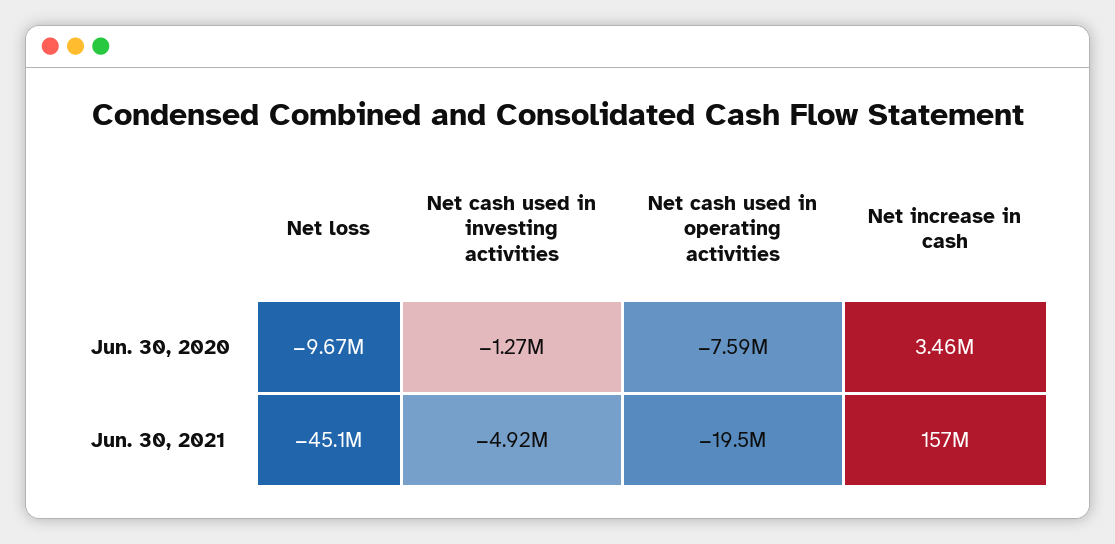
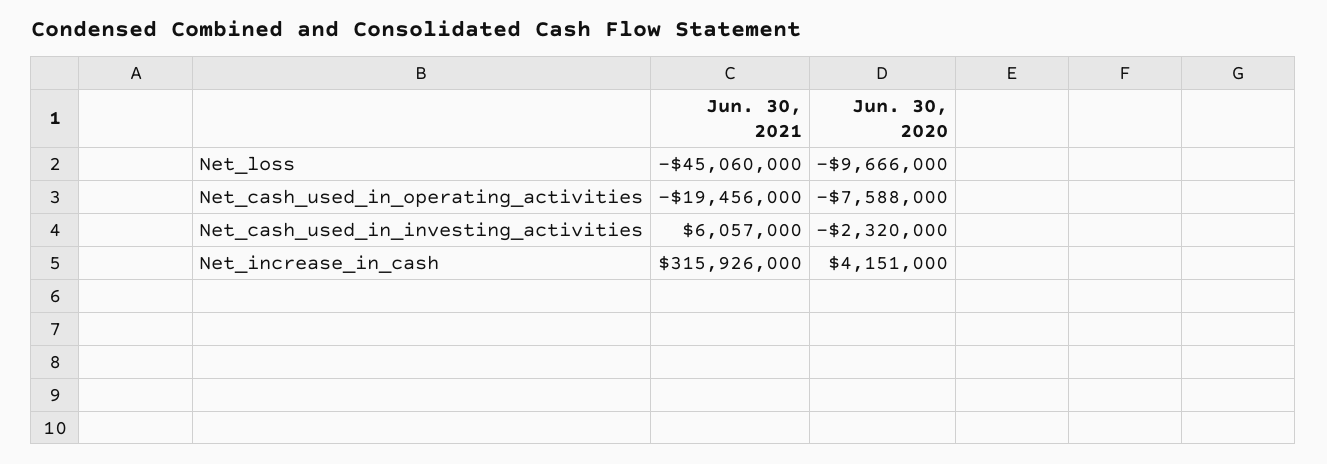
Net cash used in investing activities, Jun. 30, 2020: -1270000 -> -2320000
Net increase in cash, Jun. 30, 2020: 3460000 -> 4151000
Net cash used in investing activities, Jun. 30, 2021: -4920000 -> 6057000
Net increase in cash, Jun. 30, 2021: 157000000 -> 315926000

